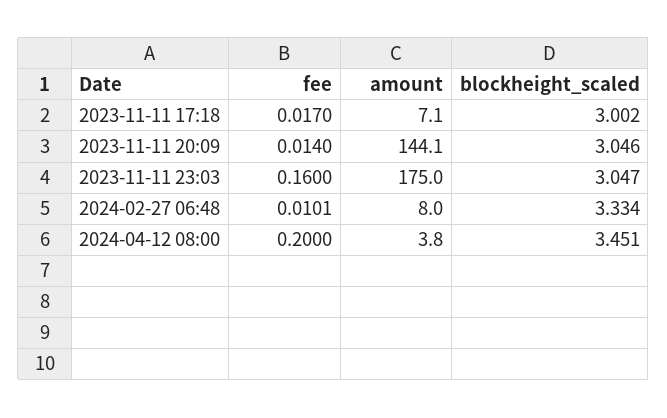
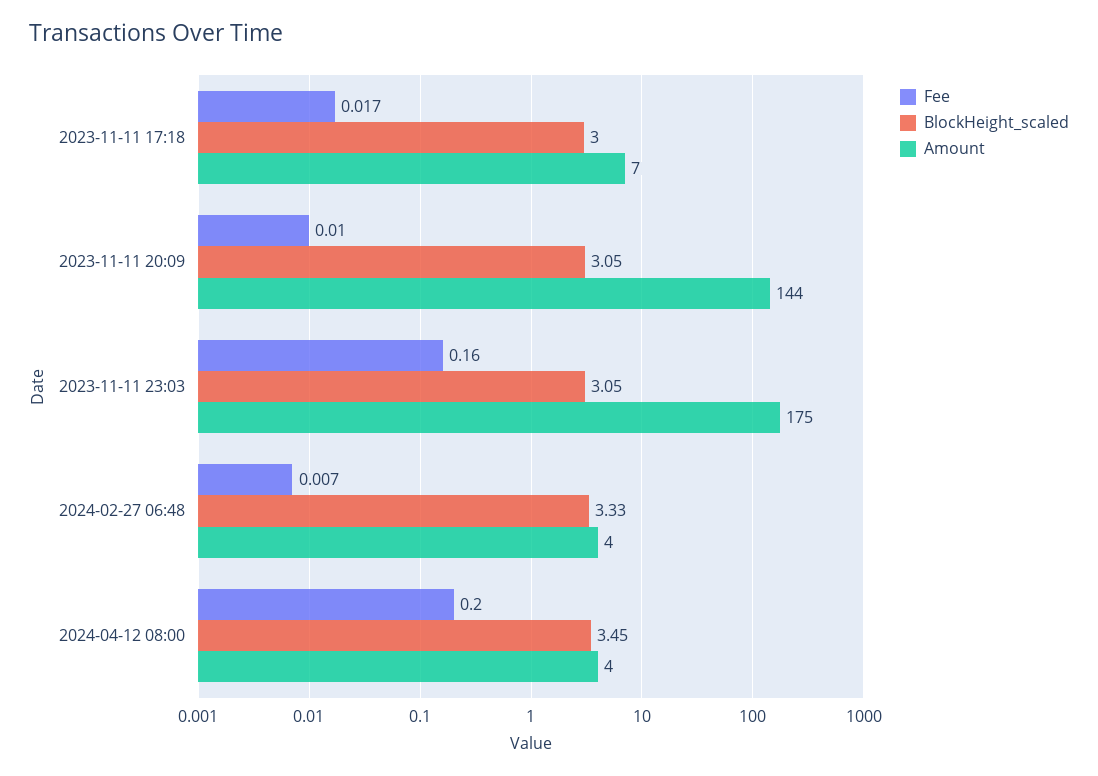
fee, 2023-11-11 20:09: 0.014 -> 0.01
fee, 2024-02-27 06:48: 0.0101 -> 0.007
amount, 2024-02-27 06:48: 8 -> 4

